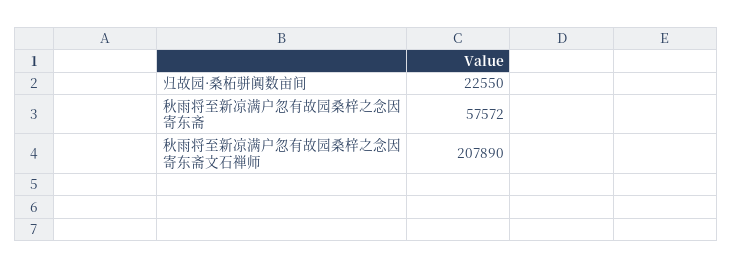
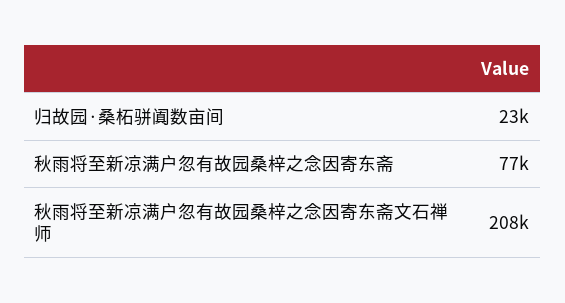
秋雨将至新凉满户忽有故园桑梓之念因寄东斋: 57572 -> 77000

